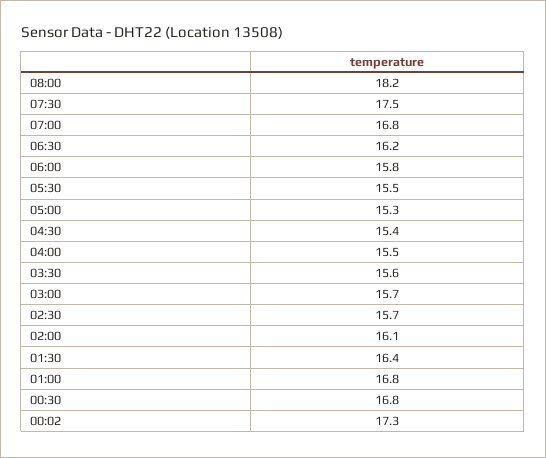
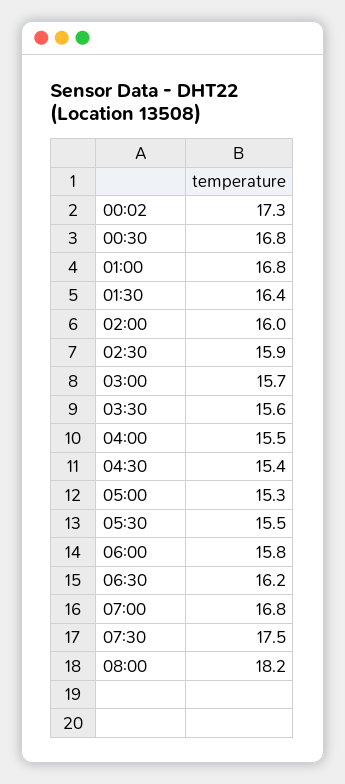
02:30: 15.7 -> 15.9
02:00: 16.1 -> 16

